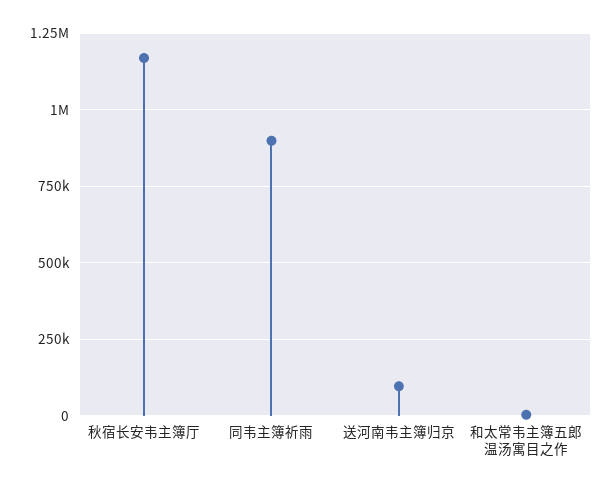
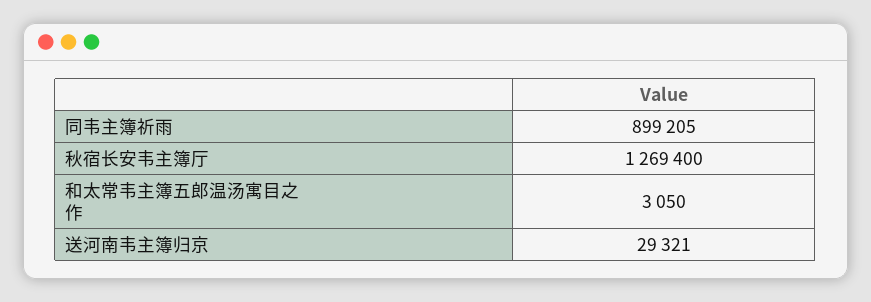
秋宿长安韦主簿厅: 1175000 -> 1269400
送河南韦主簿归京: 100000 -> 29321

